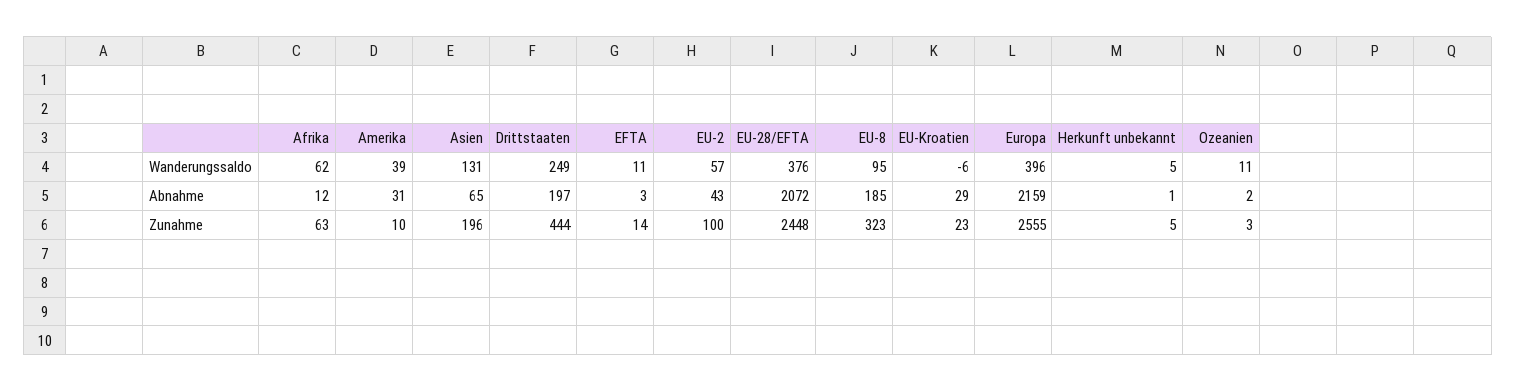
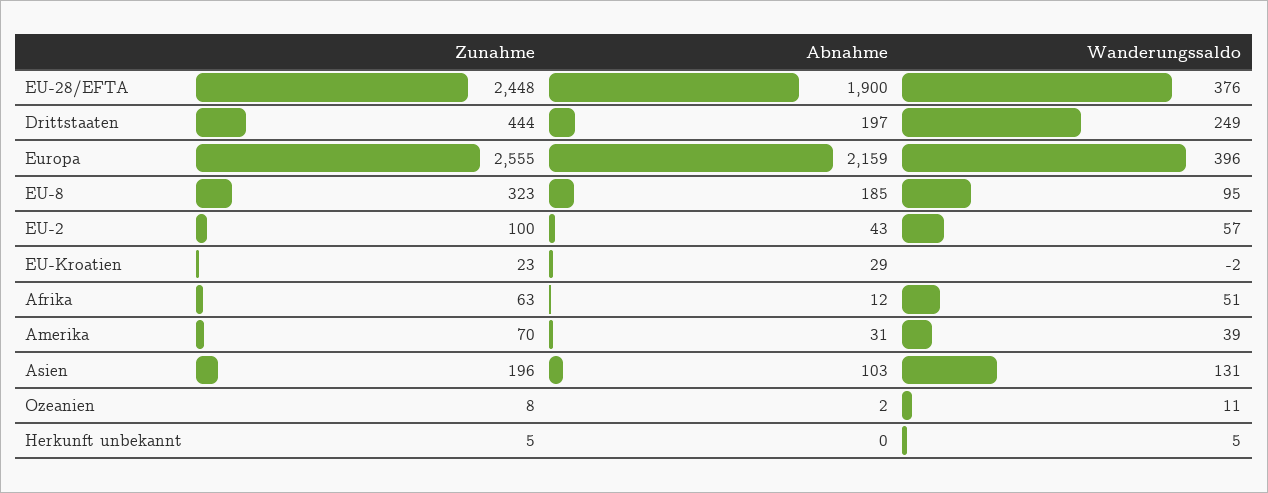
Afrika, Wanderungssaldo: 62 -> 51
EFTA, Wanderungssaldo: 11 -> none
EU-Kroatien, Wanderungssaldo: -6 -> -2
Asien, Abnahme: 65 -> 103
EFTA, Abnahme: 3 -> none
EU-28/EFTA, Abnahme: 2072 -> 1900
Herkunft unbekannt, Abnahme: 1 -> 0
Amerika, Zunahme: 10 -> 70
EFTA, Zunahme: 14 -> none
Ozeanien, Zunahme: 3 -> 8

